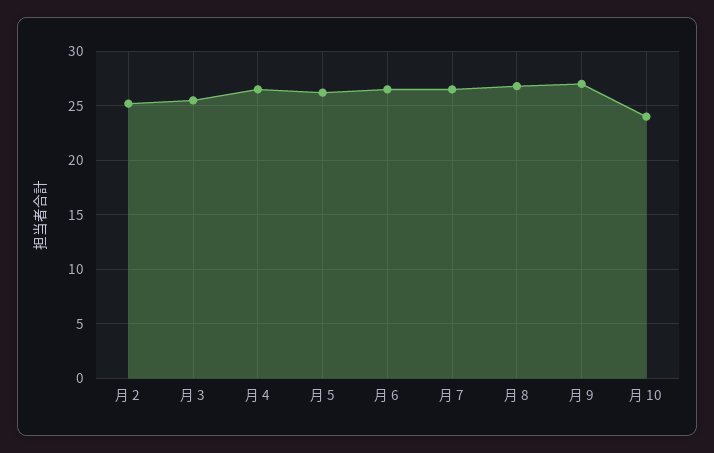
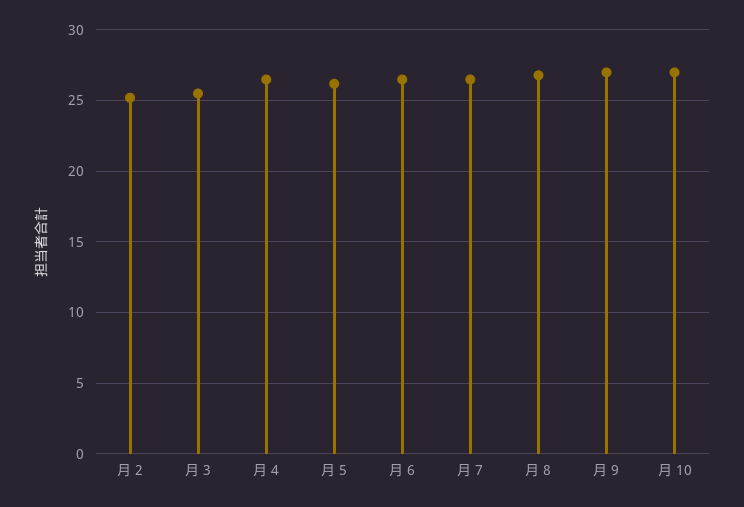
月 10: 24 -> 27

